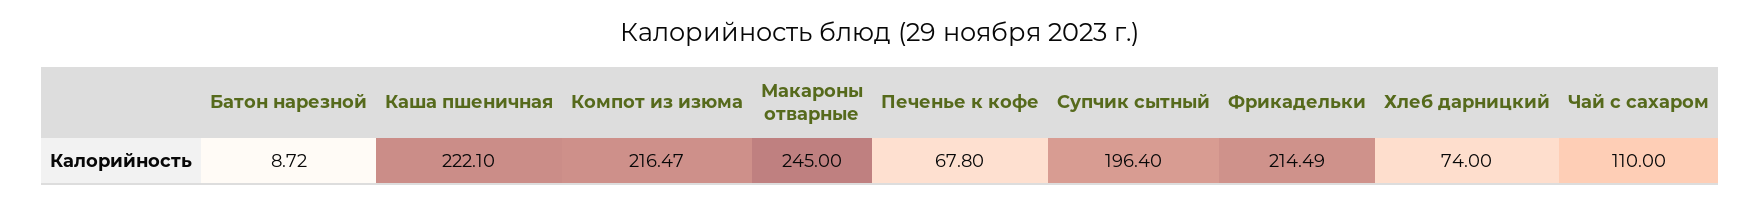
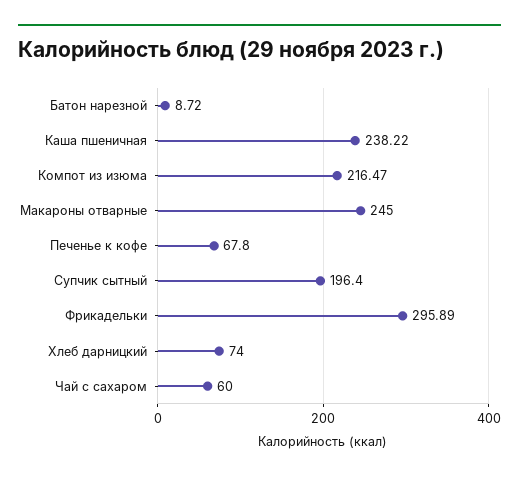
Каша пшеничная: 222.1 -> 238.22
Фрикадельки: 214.49 -> 295.89
Чай с сахаром: 110 -> 60

